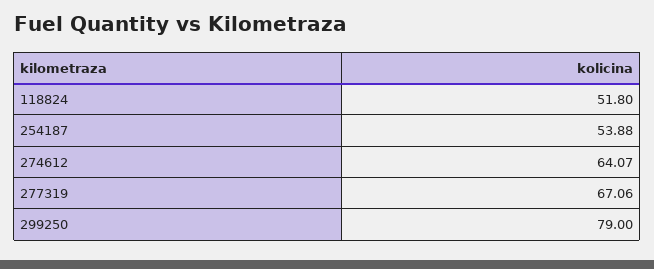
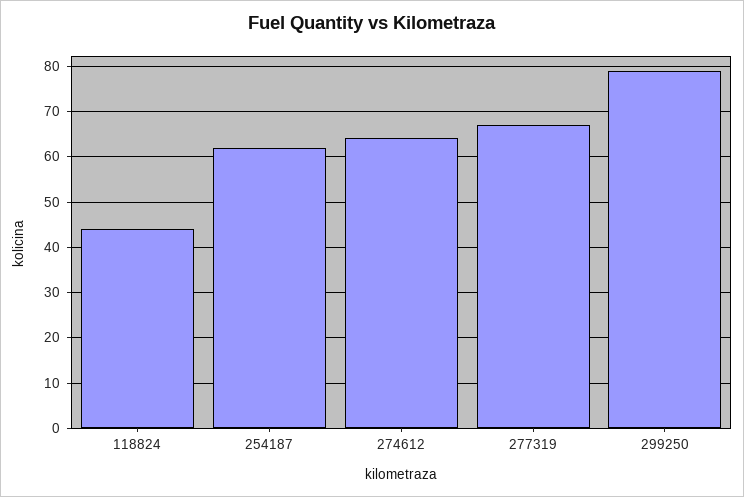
118824: 51.8 -> 44
254187: 53.88 -> 62

